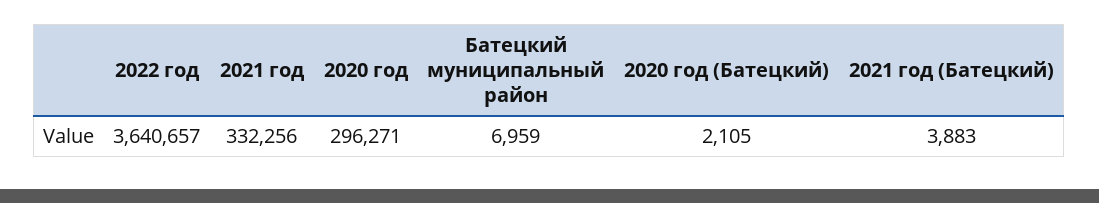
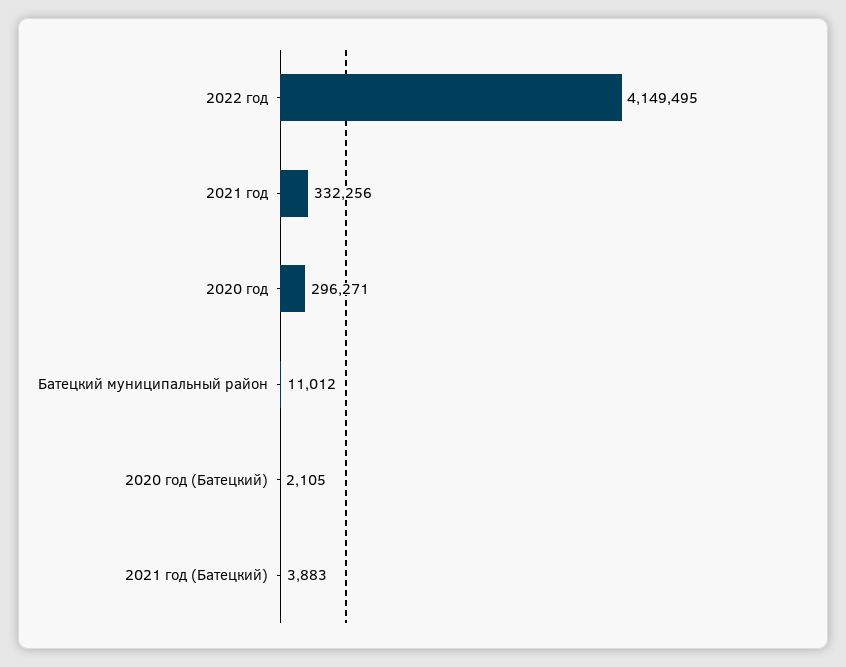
2022 год: 3640657 -> 4149495
Батецкий муниципальный район: 6959 -> 11012

